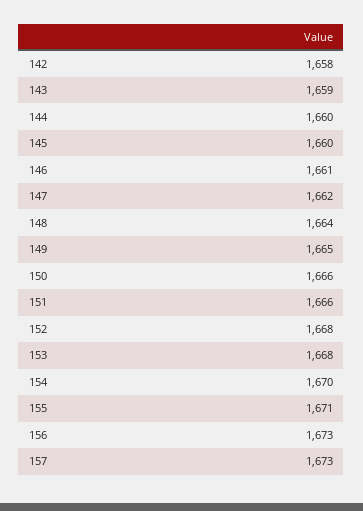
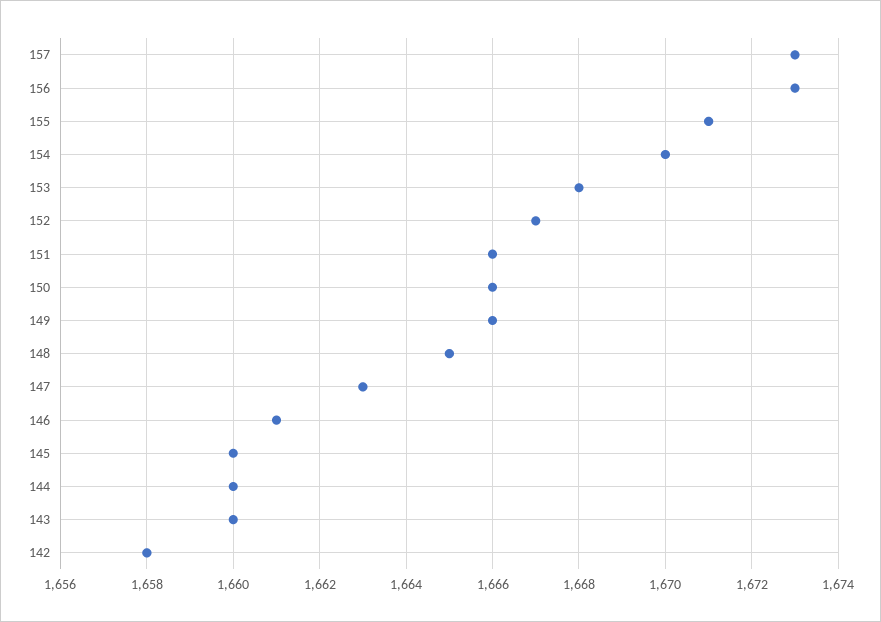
143: 1659 -> 1660
147: 1662 -> 1663
148: 1664 -> 1665
149: 1665 -> 1666
152: 1668 -> 1667

